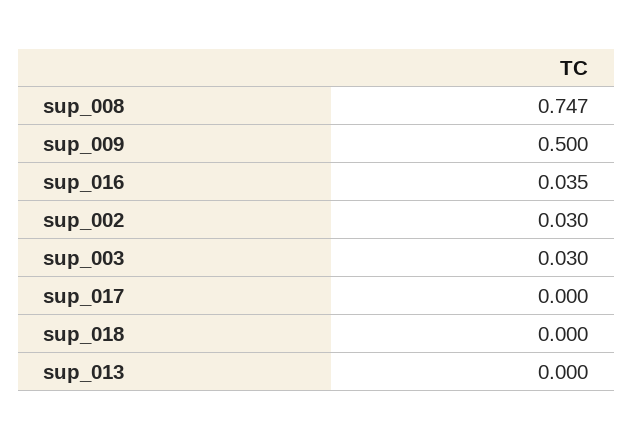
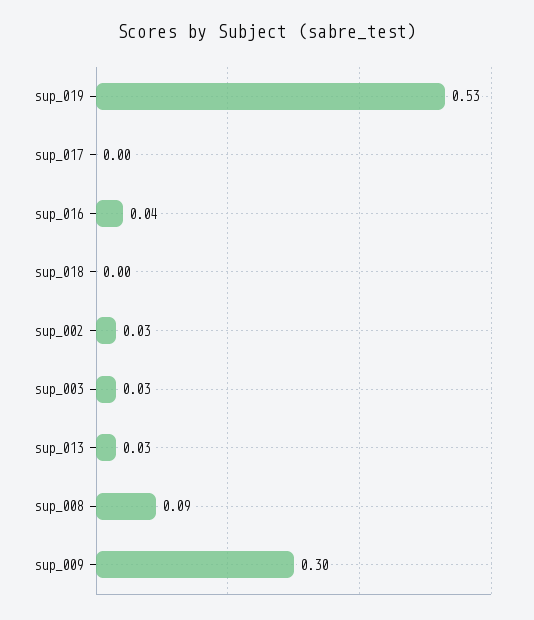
sup_008: 0.747 -> 0.09
sup_009: 0.5 -> 0.3
sup_013: 0 -> 0.03
sup_019: none -> 0.53

